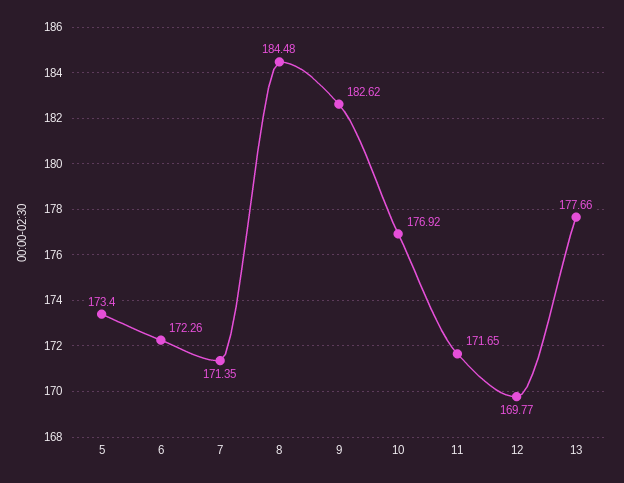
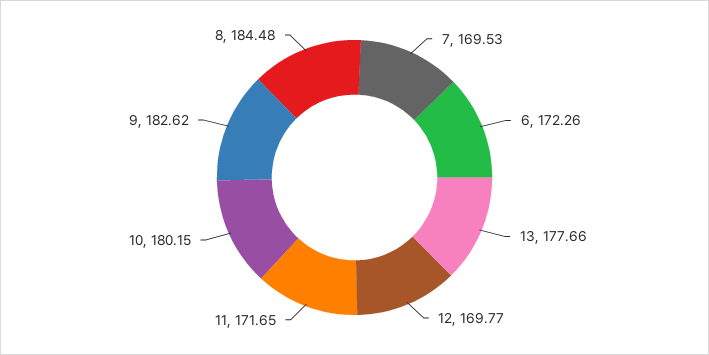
5: 173.4 -> none
7: 171.35 -> 169.53
10: 176.92 -> 180.15

